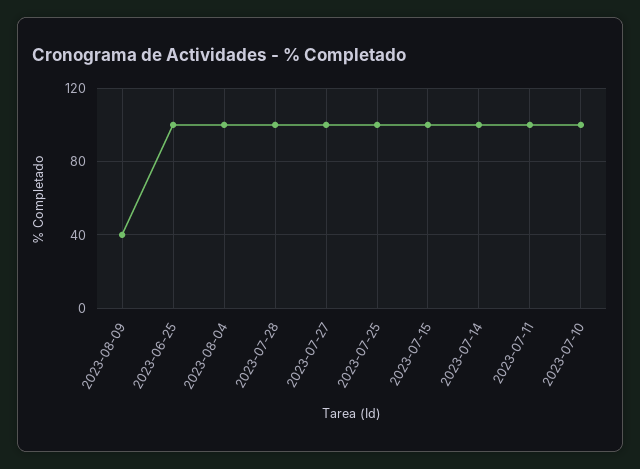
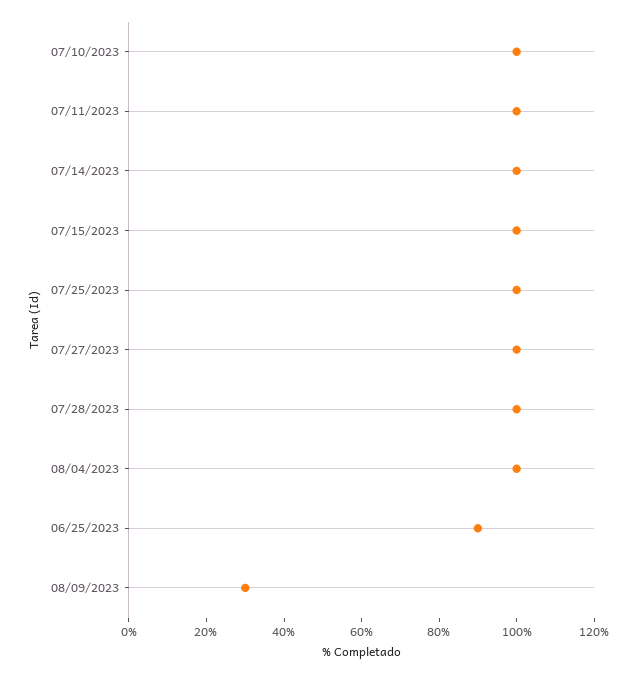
2023-08-09: 40 -> 30
2023-06-25: 100 -> 90

